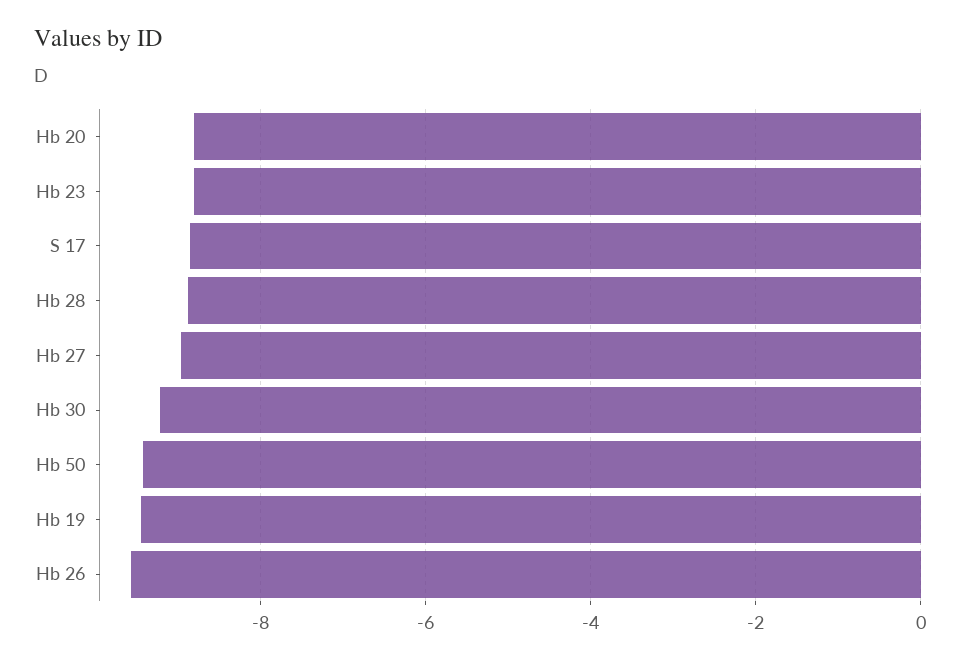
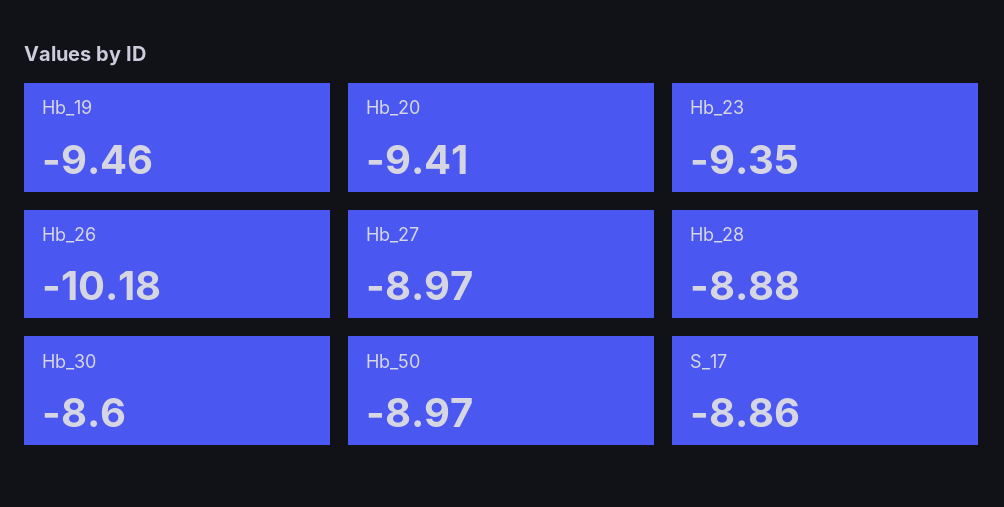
Hb 20: -8.8 -> -9.41
Hb 23: -8.8 -> -9.35
Hb 30: -9.2 -> -8.6
Hb 50: -9.4 -> -8.97
Hb 26: -9.6 -> -10.18

